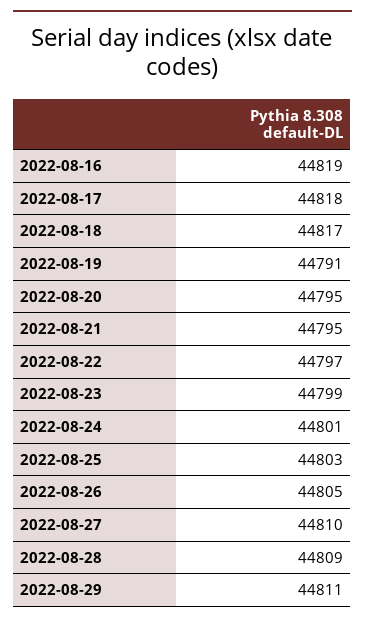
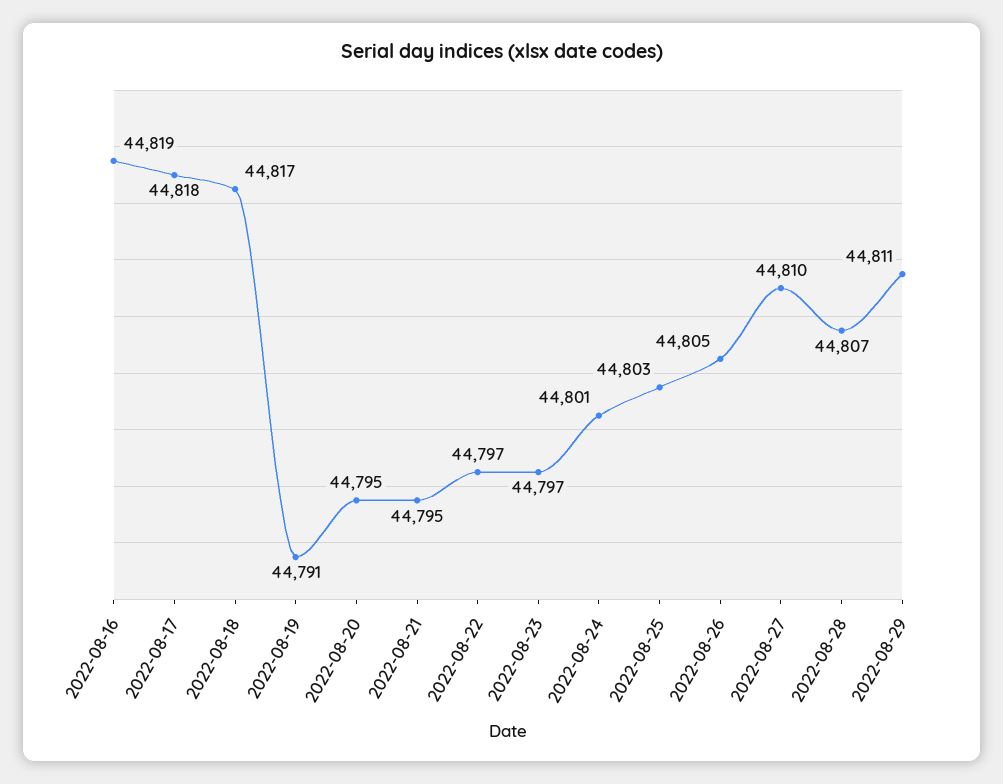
2022-08-23: 44799 -> 44797
2022-08-28: 44809 -> 44807

